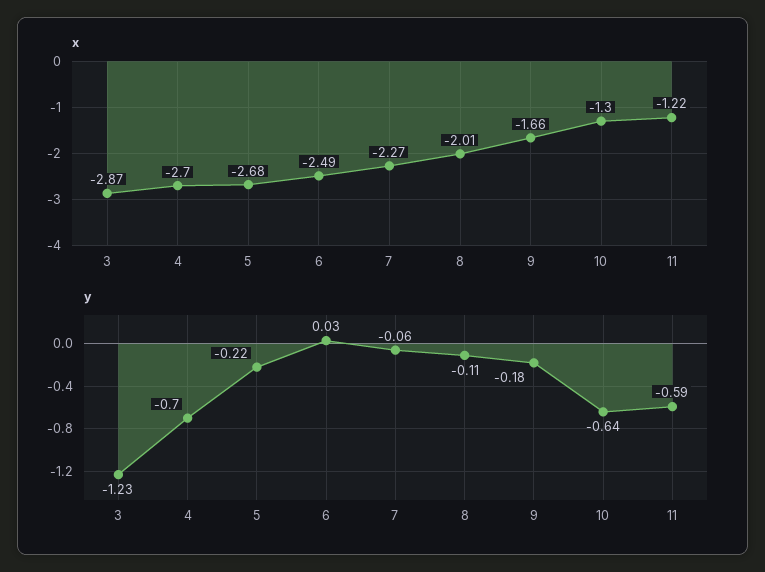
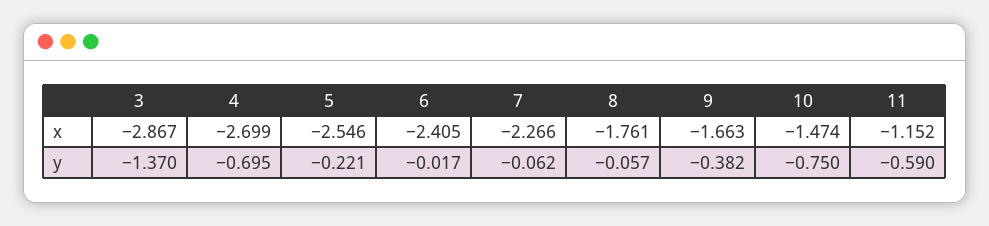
x, 5: -2.68 -> -2.546
x, 6: -2.49 -> -2.405
x, 8: -2.01 -> -1.761
x, 10: -1.3 -> -1.474
x, 11: -1.22 -> -1.152
y, 3: -1.23 -> -1.37
y, 6: 0.03 -> -0.017
y, 8: -0.11 -> -0.057
y, 9: -0.18 -> -0.382
y, 10: -0.64 -> -0.75

